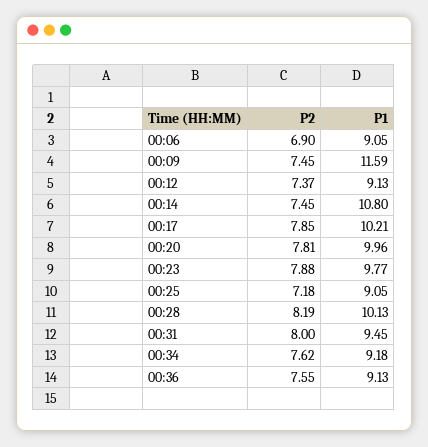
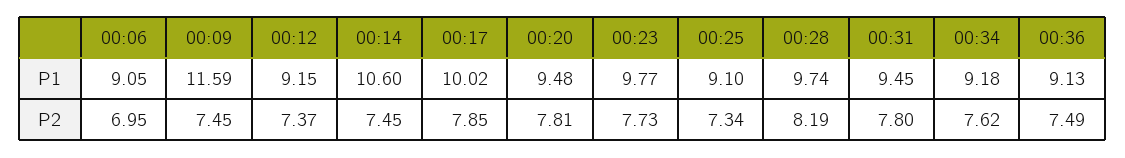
P2, 00:06: 6.9 -> 6.95
P1, 00:12: 9.13 -> 9.15
P1, 00:14: 10.8 -> 10.6
P1, 00:17: 10.21 -> 10.02
P1, 00:20: 9.96 -> 9.48
P2, 00:23: 7.88 -> 7.73
P2, 00:25: 7.18 -> 7.34
P1, 00:25: 9.05 -> 9.1
P1, 00:28: 10.13 -> 9.74
P2, 00:31: 8 -> 7.8
P2, 00:36: 7.55 -> 7.49

